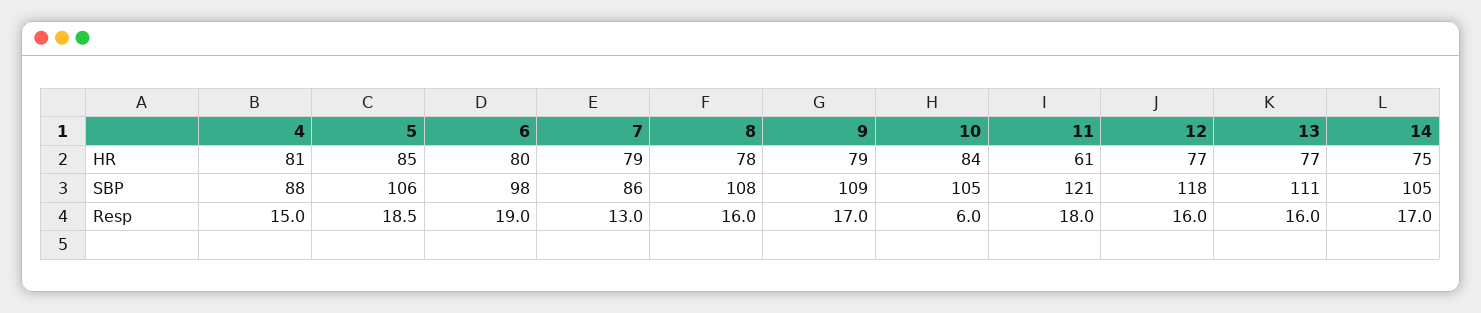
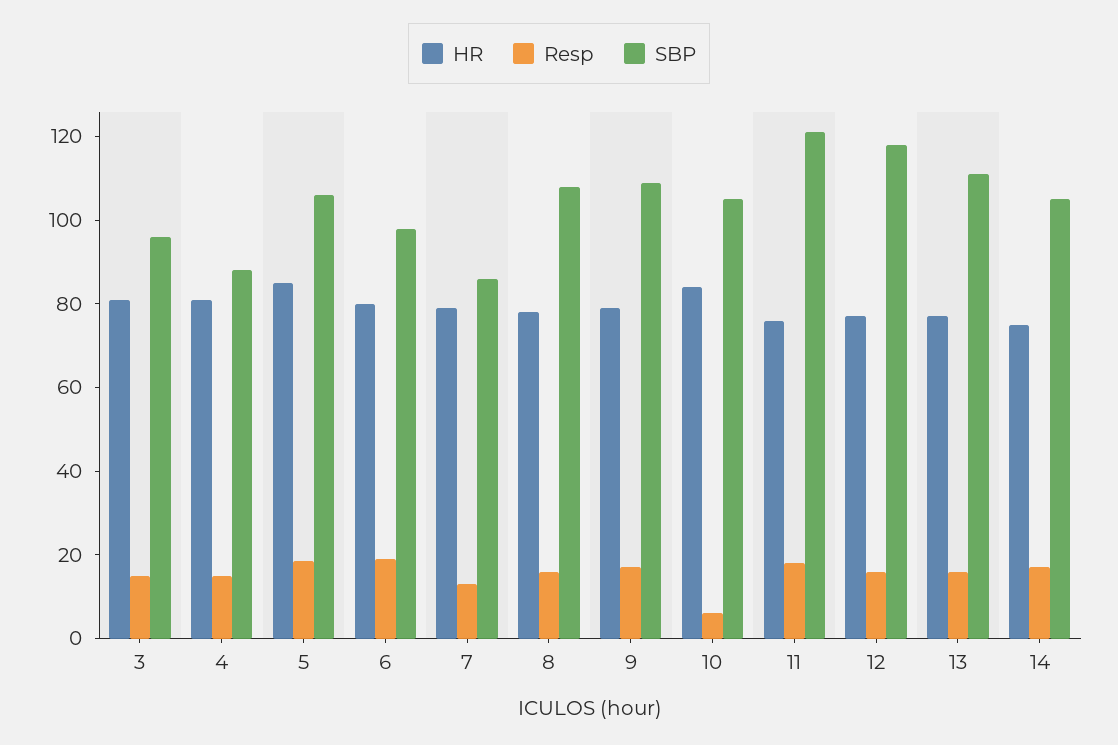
HR, 11: 61 -> 75
HR, 3: none -> 80
Resp, 3: none -> 15
SBP, 3: none -> 95

